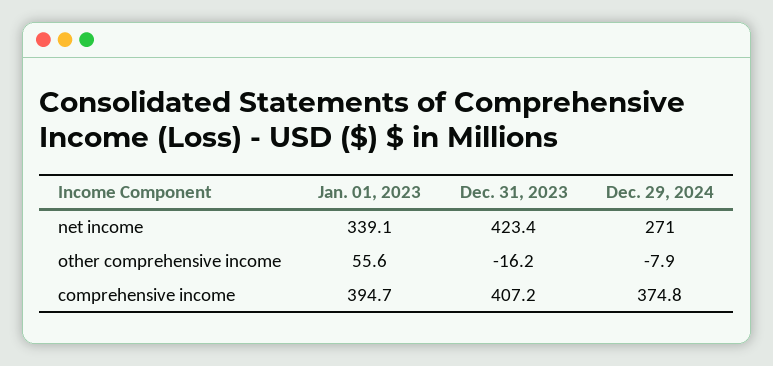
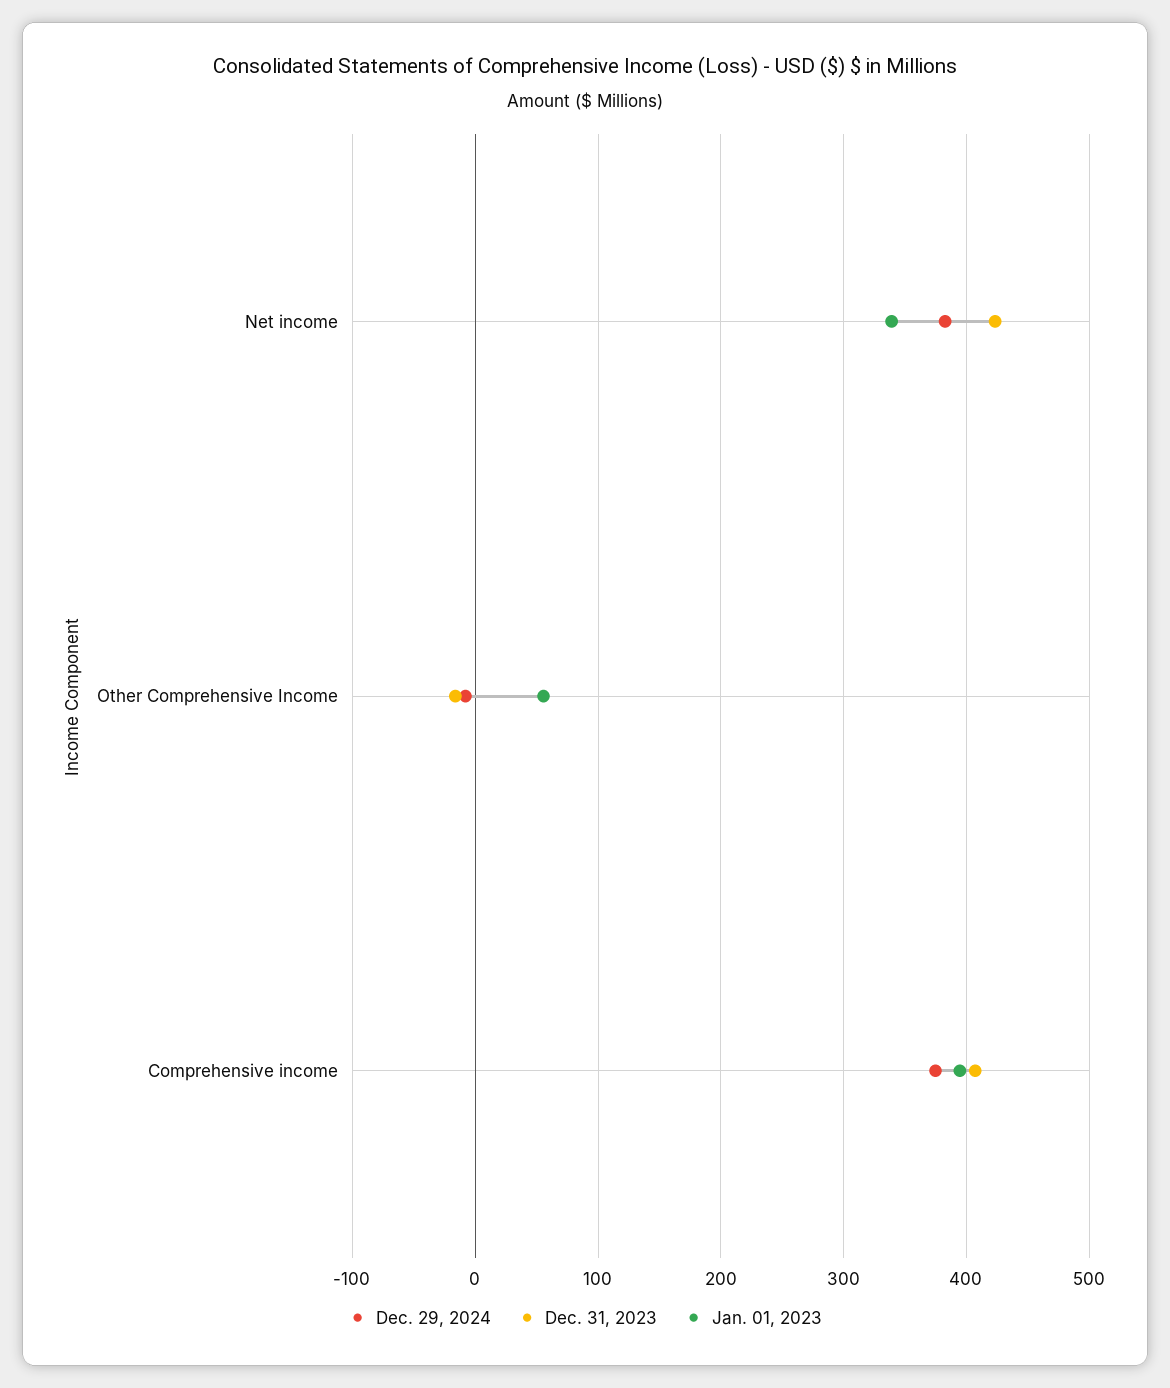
Dec. 29, 2024, net income: 271 -> 380

